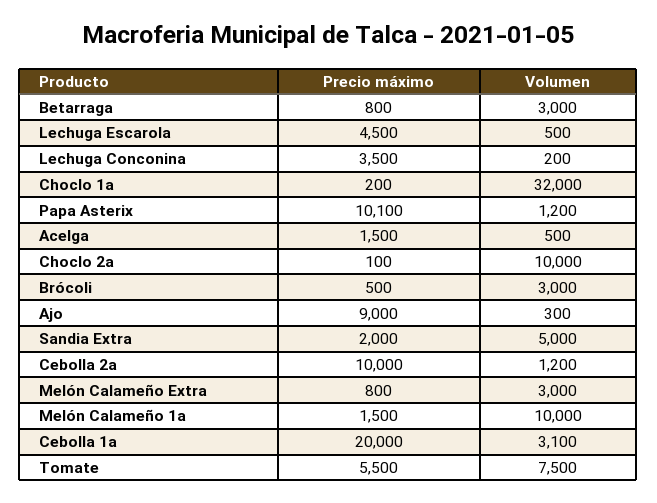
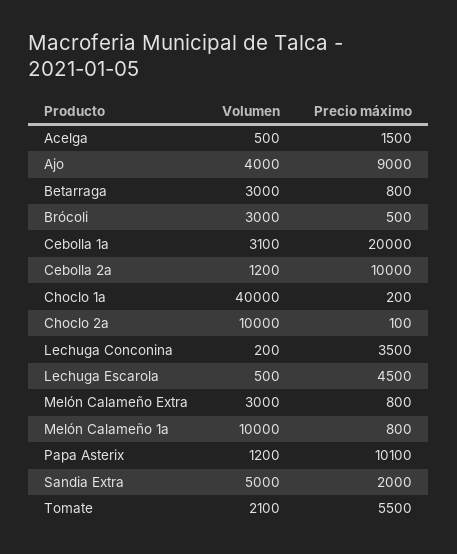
Volumen, Choclo 1a: 32000 -> 40000
Volumen, Ajo: 300 -> 4000
Precio máximo, Melón Calameño 1a: 1500 -> 800
Volumen, Tomate: 7500 -> 2100

